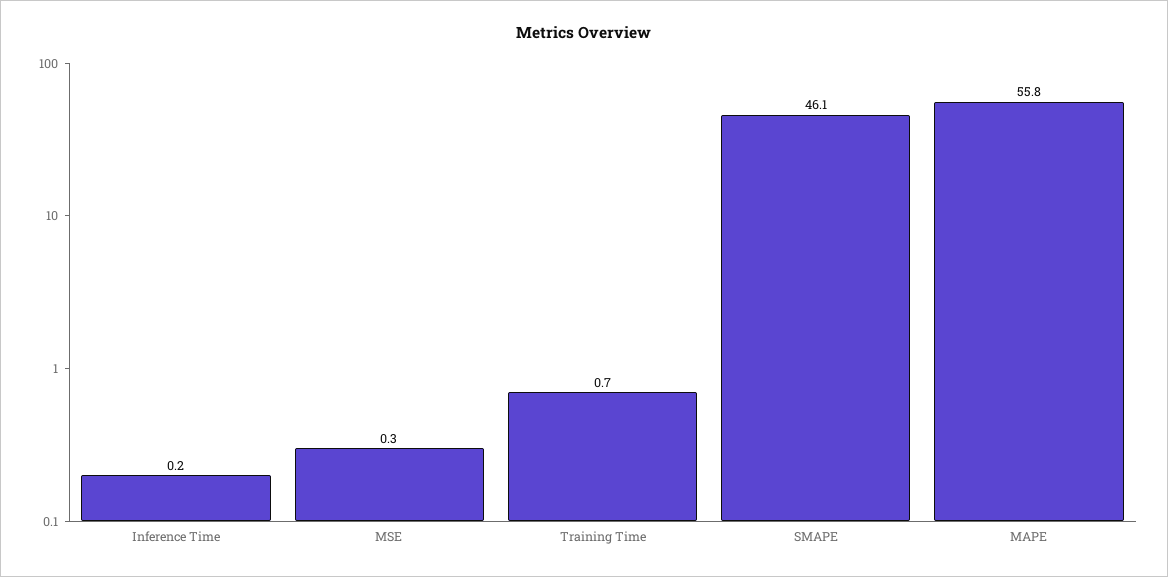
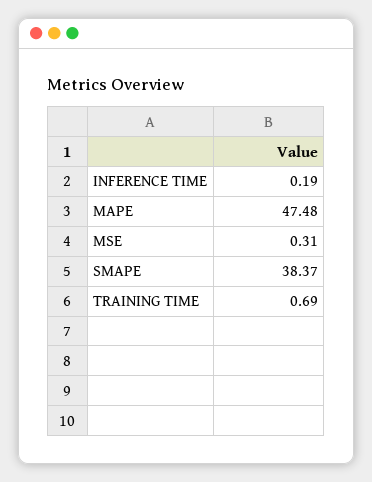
SMAPE: 46.1 -> 38.37
MAPE: 55.8 -> 47.48

